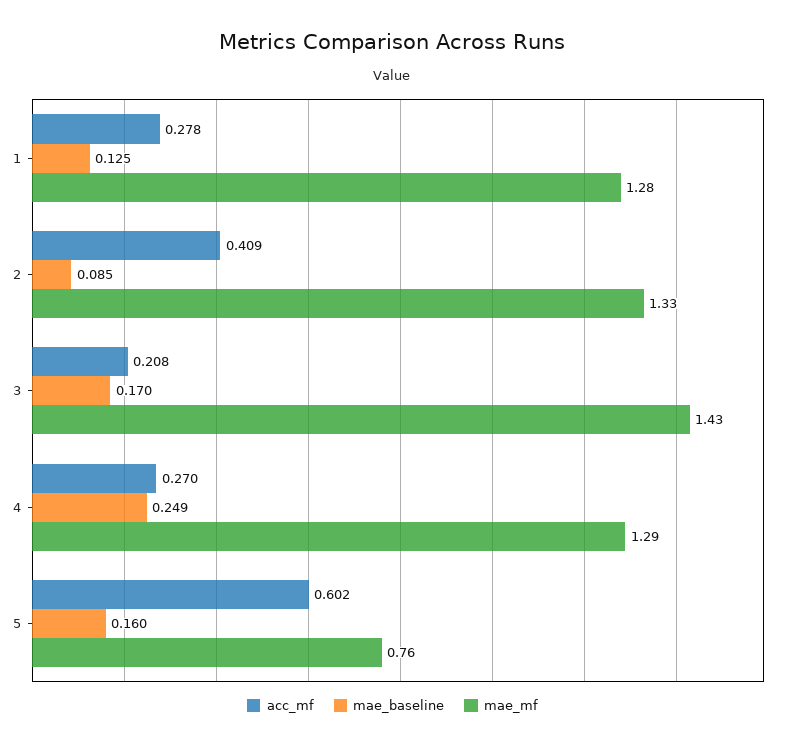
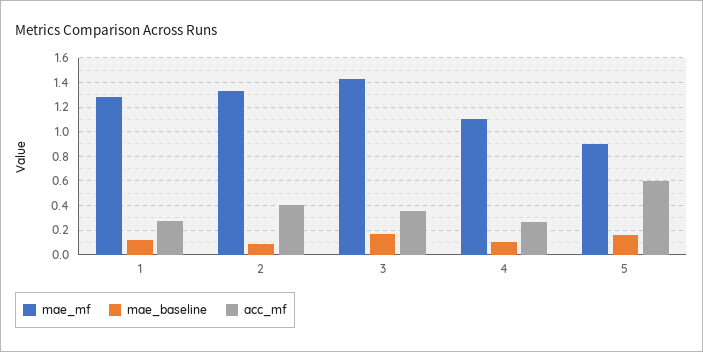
acc_mf, 3: 0.208 -> 0.35
mae_baseline, 4: 0.249 -> 0.1
mae_mf, 4: 1.29 -> 1.1
mae_mf, 5: 0.76 -> 0.9

